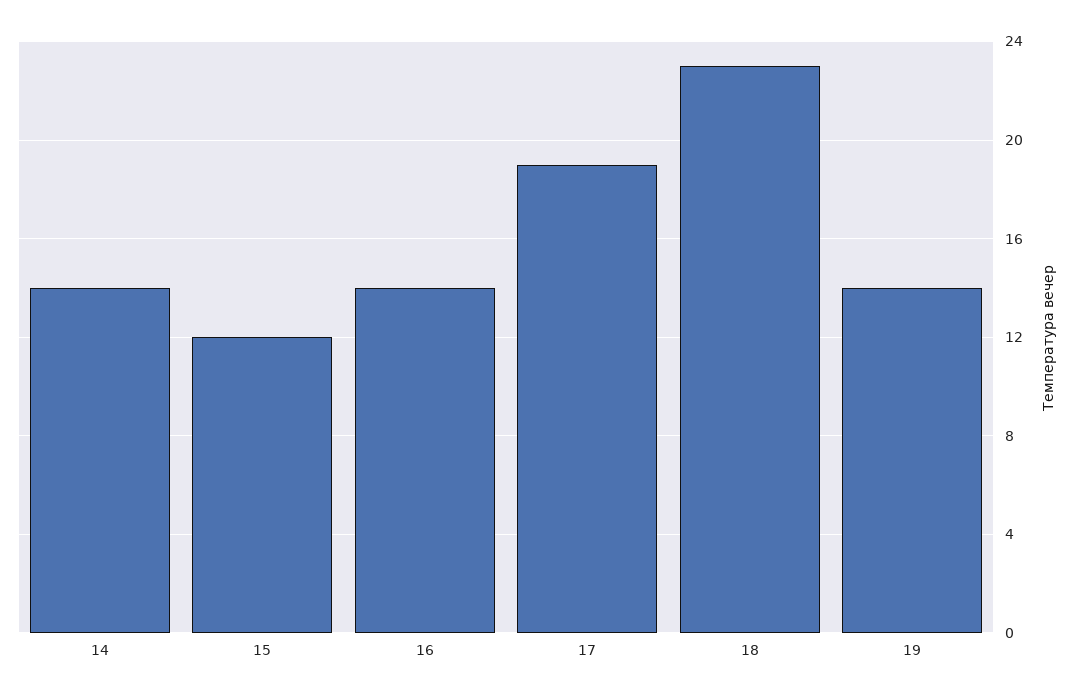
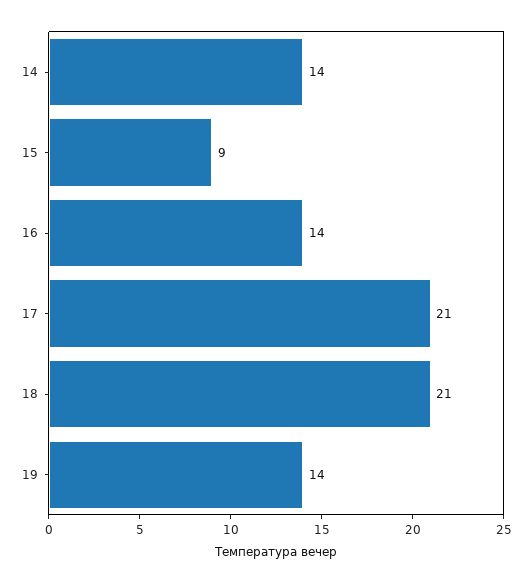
15: 12 -> 9
17: 19 -> 21
18: 23 -> 21

